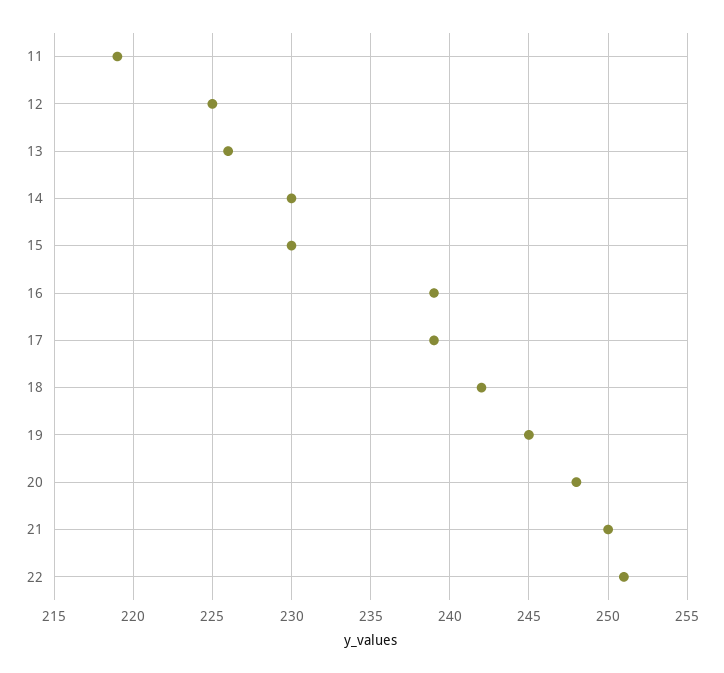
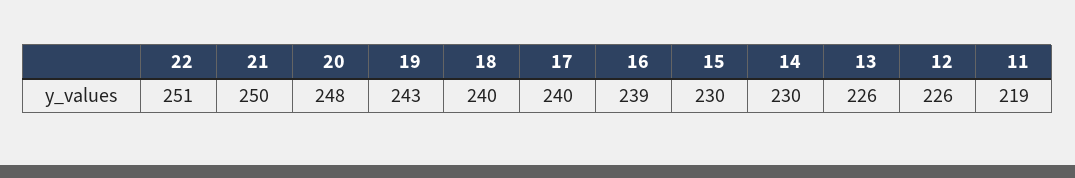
12: 225 -> 226
17: 239 -> 240
18: 242 -> 240
19: 245 -> 243

